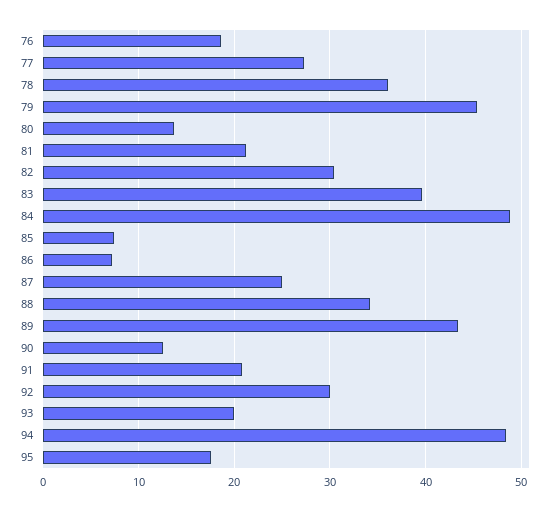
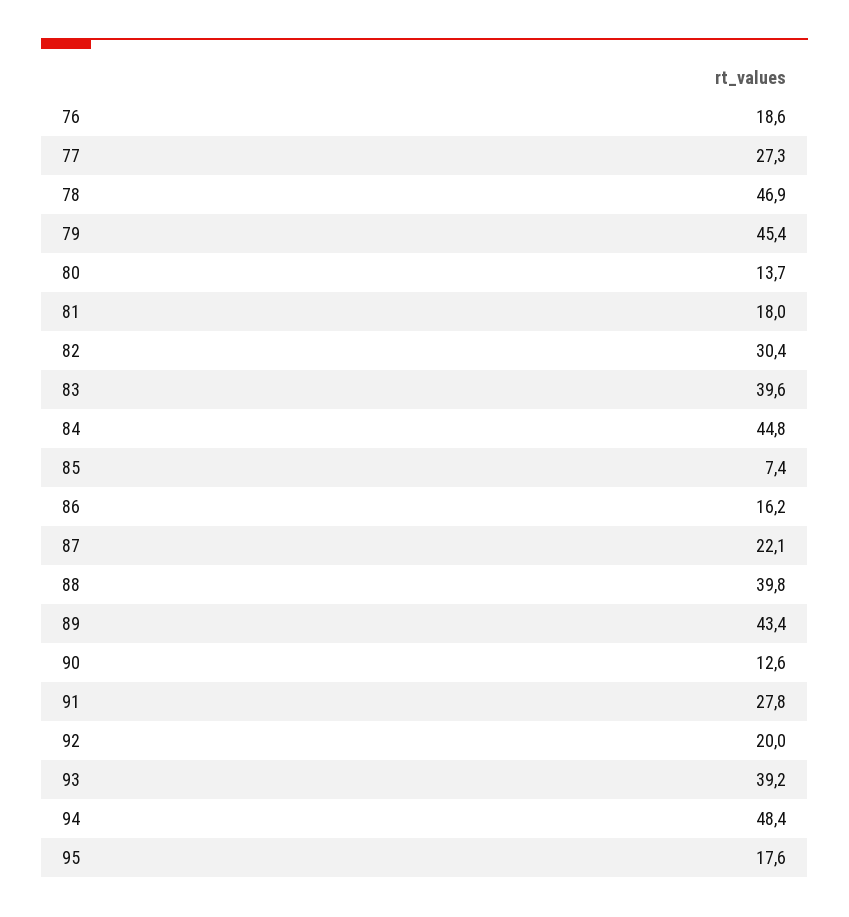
78: 36 -> 46.9
81: 21 -> 18
84: 49 -> 44.8
86: 7 -> 16.2
87: 25 -> 22.1
88: 34 -> 39.8
91: 21 -> 27.8
92: 30 -> 20
93: 20 -> 39.2

